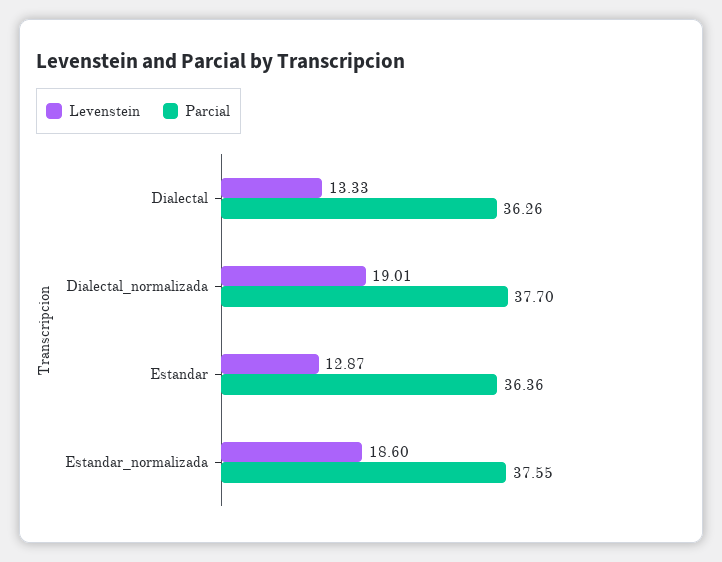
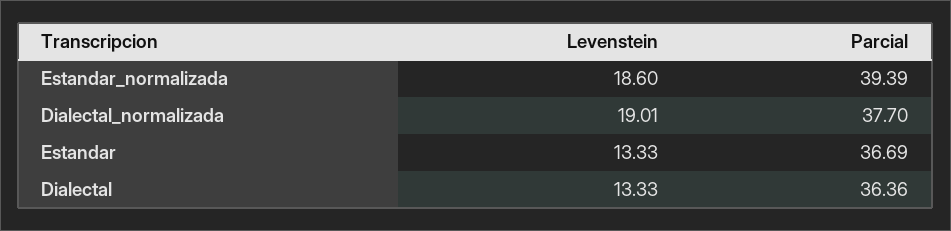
Parcial, Dialectal: 36.26 -> 36.36
Levenstein, Estandar: 12.87 -> 13.33
Parcial, Estandar: 36.36 -> 36.69
Parcial, Estandar_normalizada: 37.55 -> 39.39

